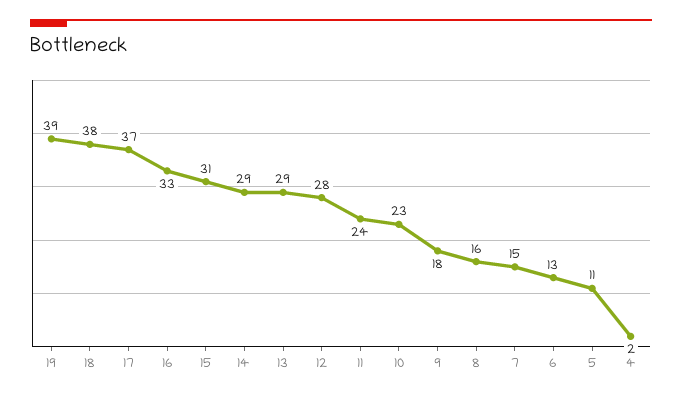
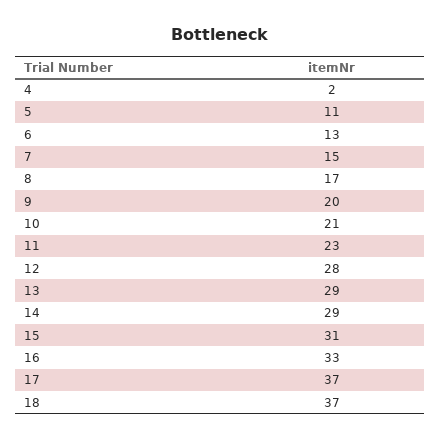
19: 39 -> none
18: 38 -> 37
11: 24 -> 23
10: 23 -> 21
9: 18 -> 20
8: 16 -> 17

